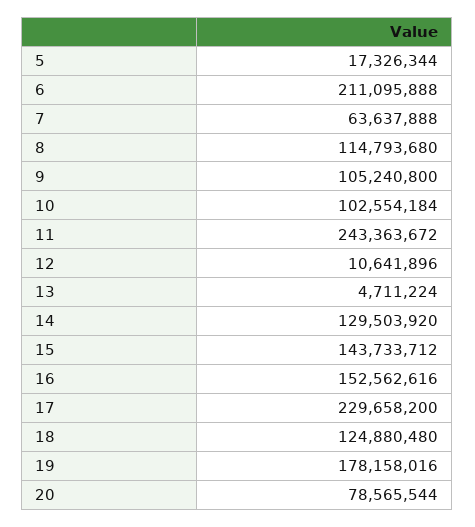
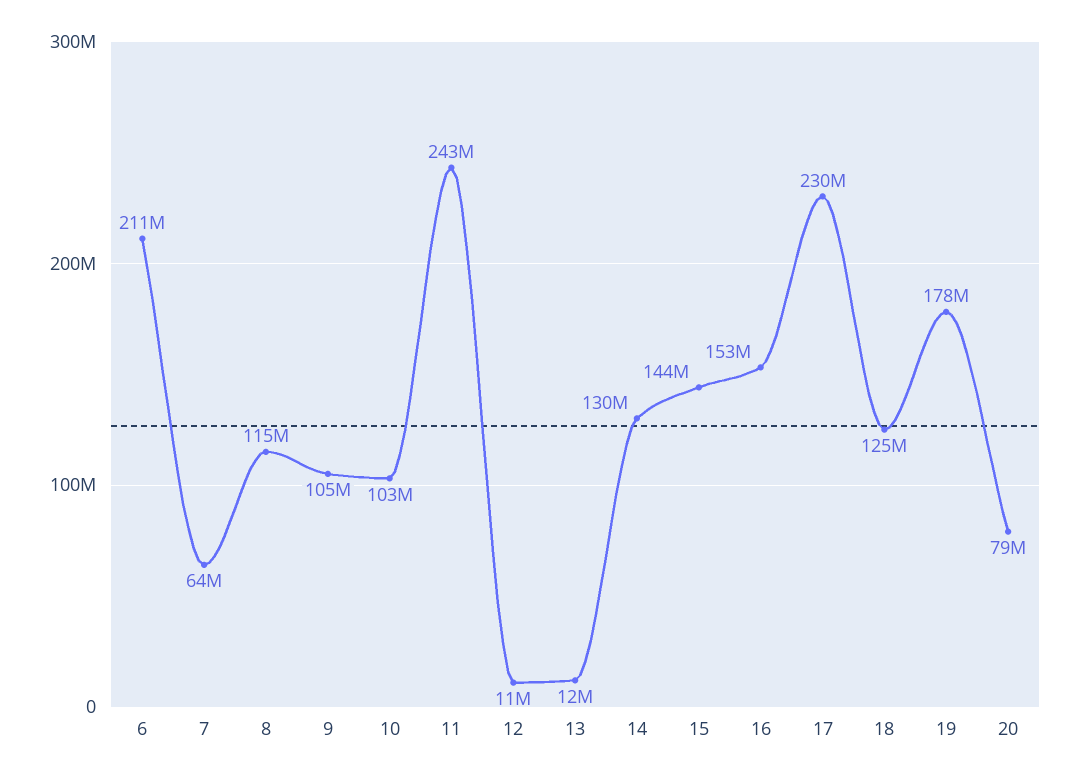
5: 17326344 -> none
13: 4711224 -> 12000000

